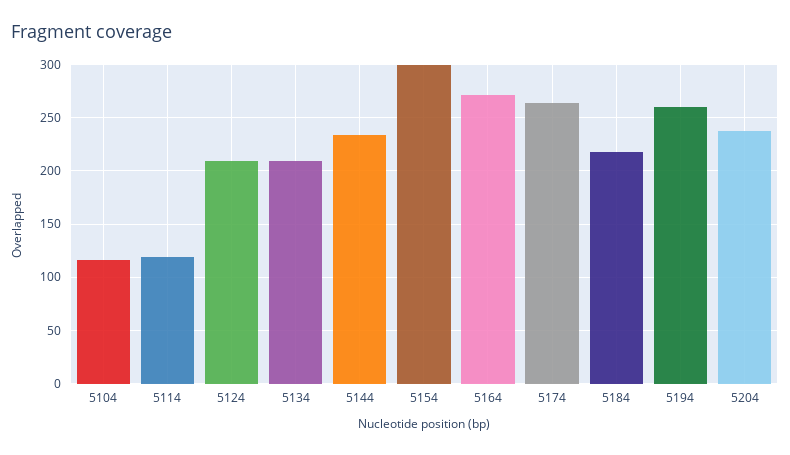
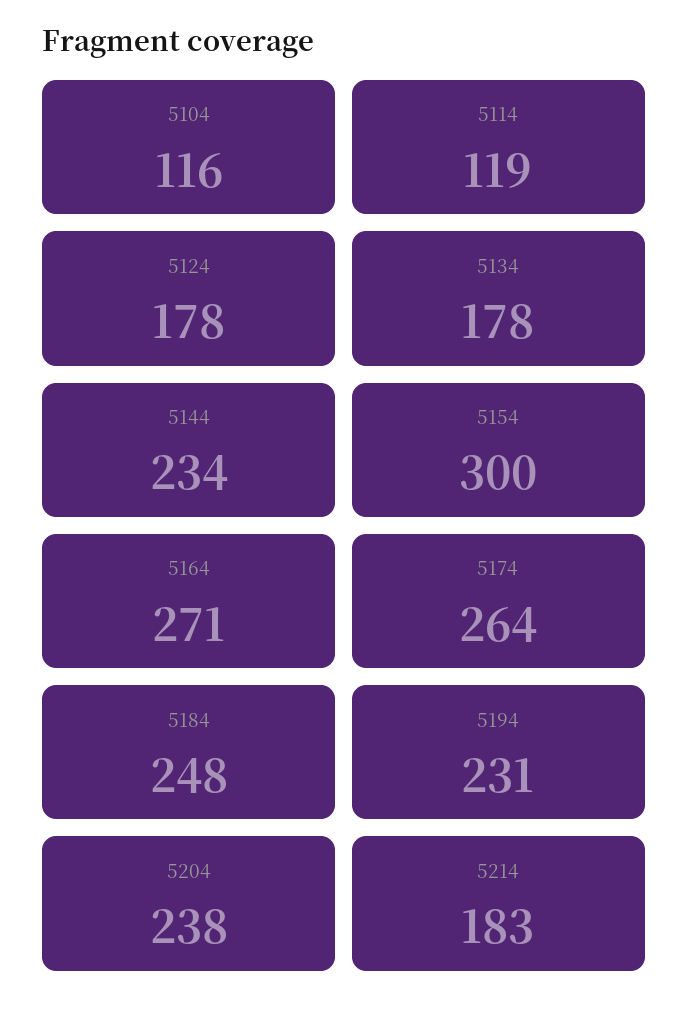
5124: 210 -> 178
5134: 210 -> 178
5184: 220 -> 248
5194: 260 -> 231
5214: none -> 183

